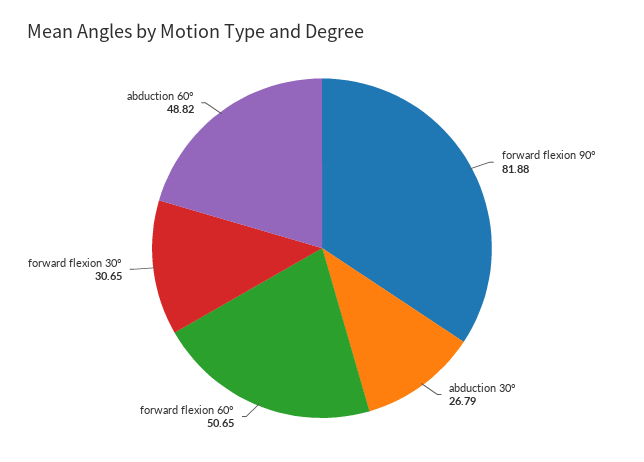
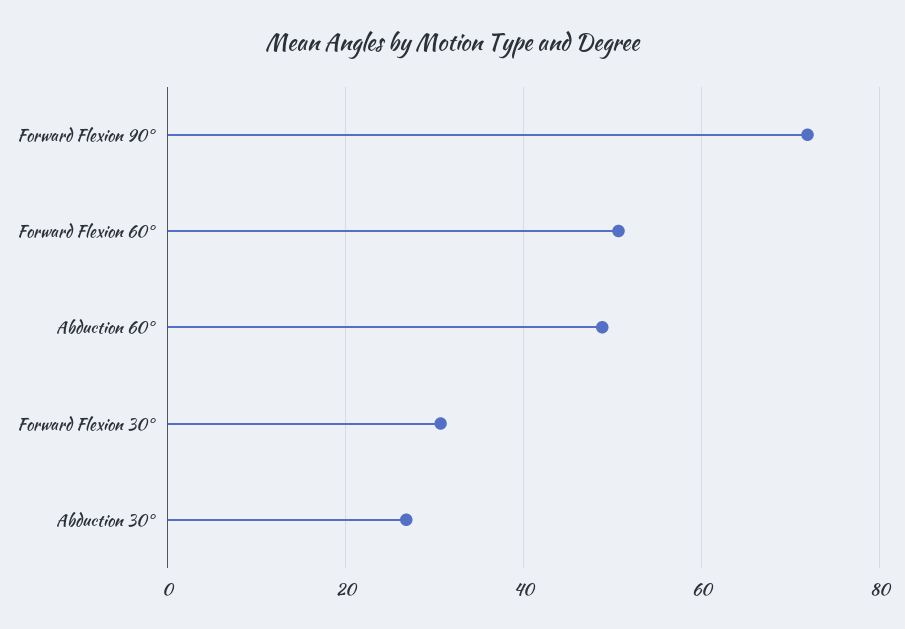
forward flexion 90°: 81.88 -> 72

